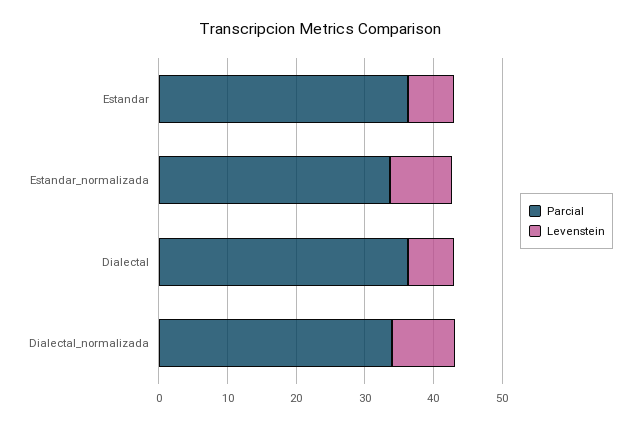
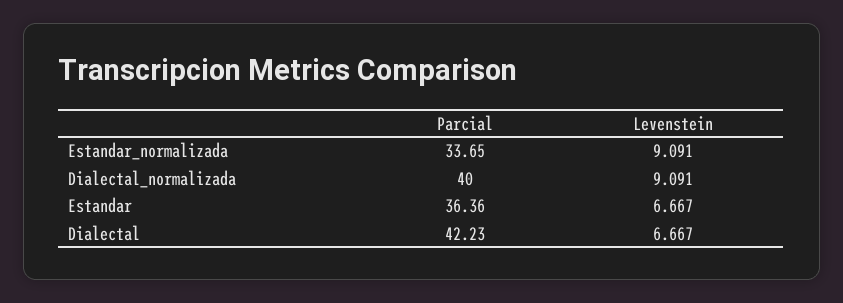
Parcial, Dialectal: 36 -> 42.23
Parcial, Dialectal_normalizada: 34 -> 40

